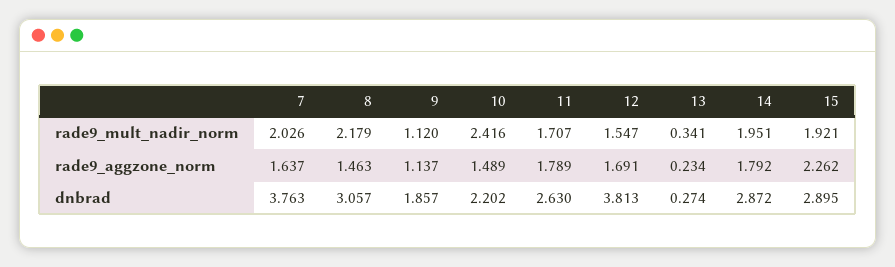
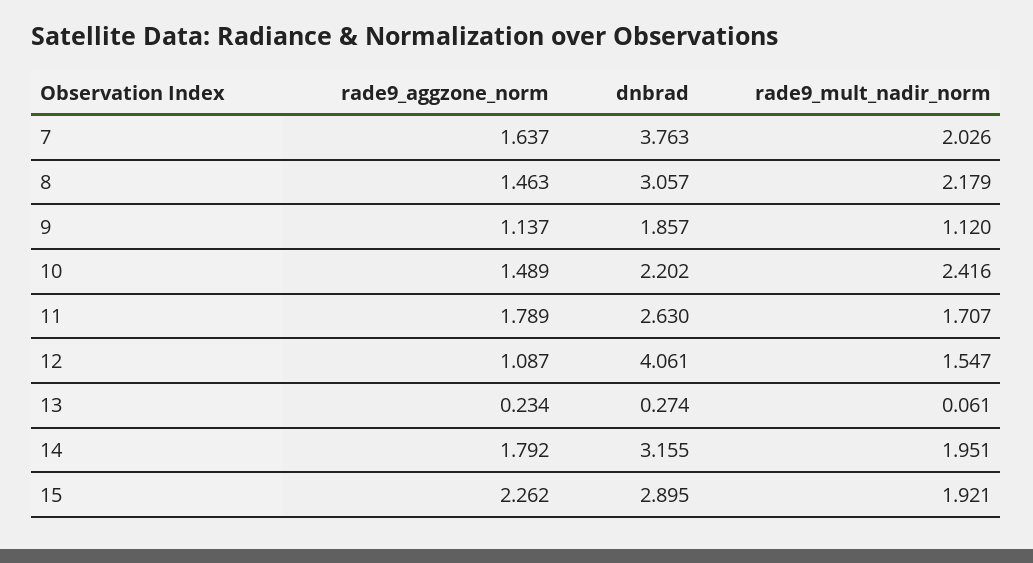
13, rade9_mult_nadir_norm: 0.341 -> 0.061
12, rade9_aggzone_norm: 1.691 -> 1.087
12, dnbrad: 3.813 -> 4.061
14, dnbrad: 2.872 -> 3.155

